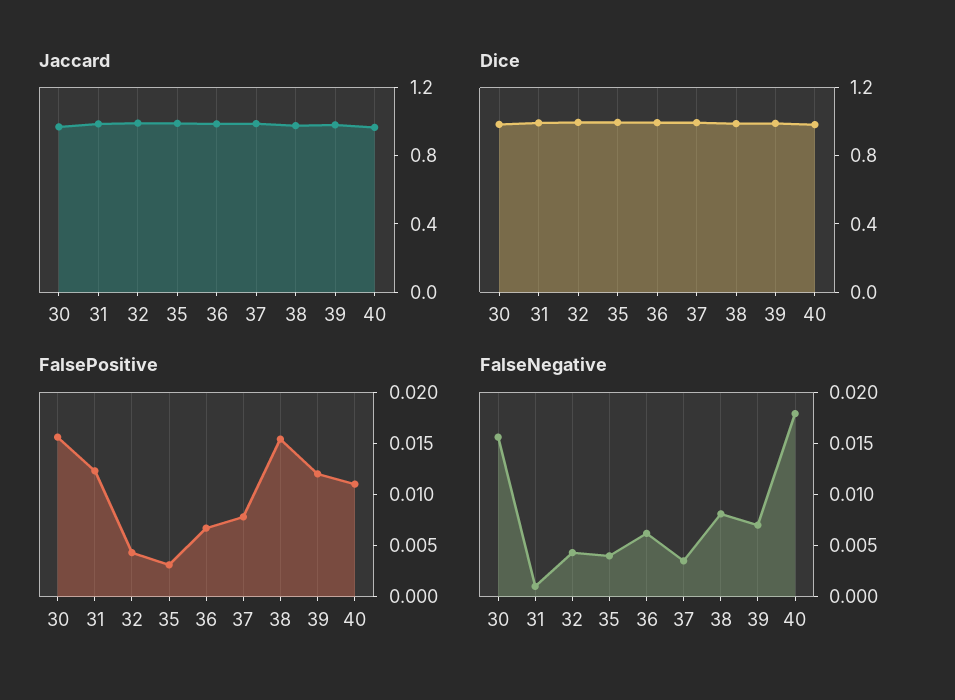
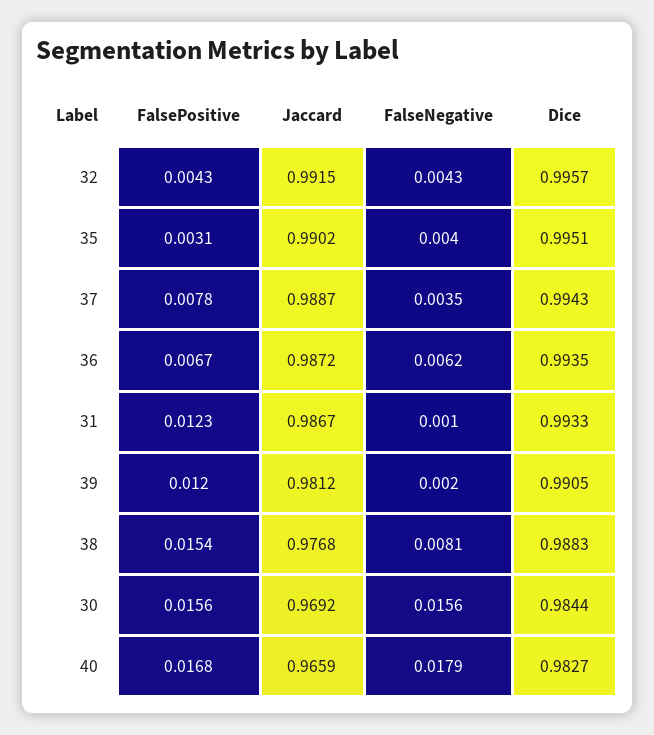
FalsePositive, 40: 0.011 -> 0.0168
FalseNegative, 39: 0.007 -> 0.002

